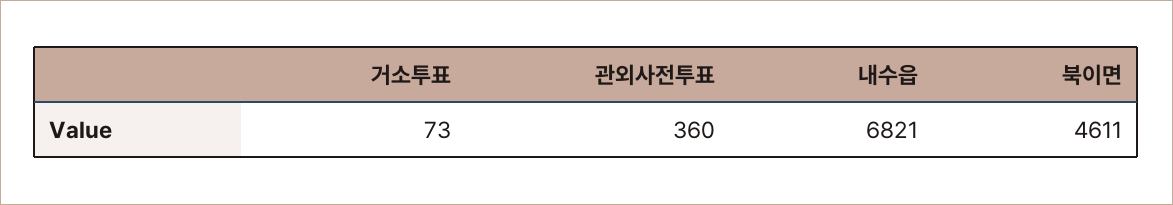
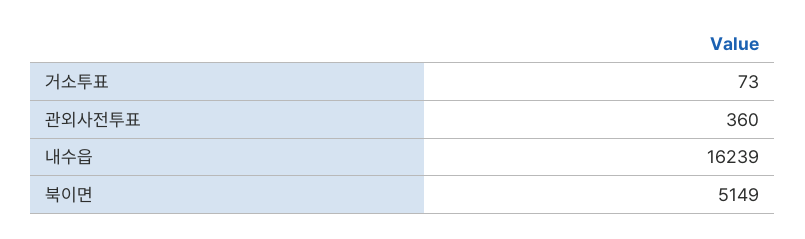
내수읍: 6821 -> 16239
북이면: 4611 -> 5149

